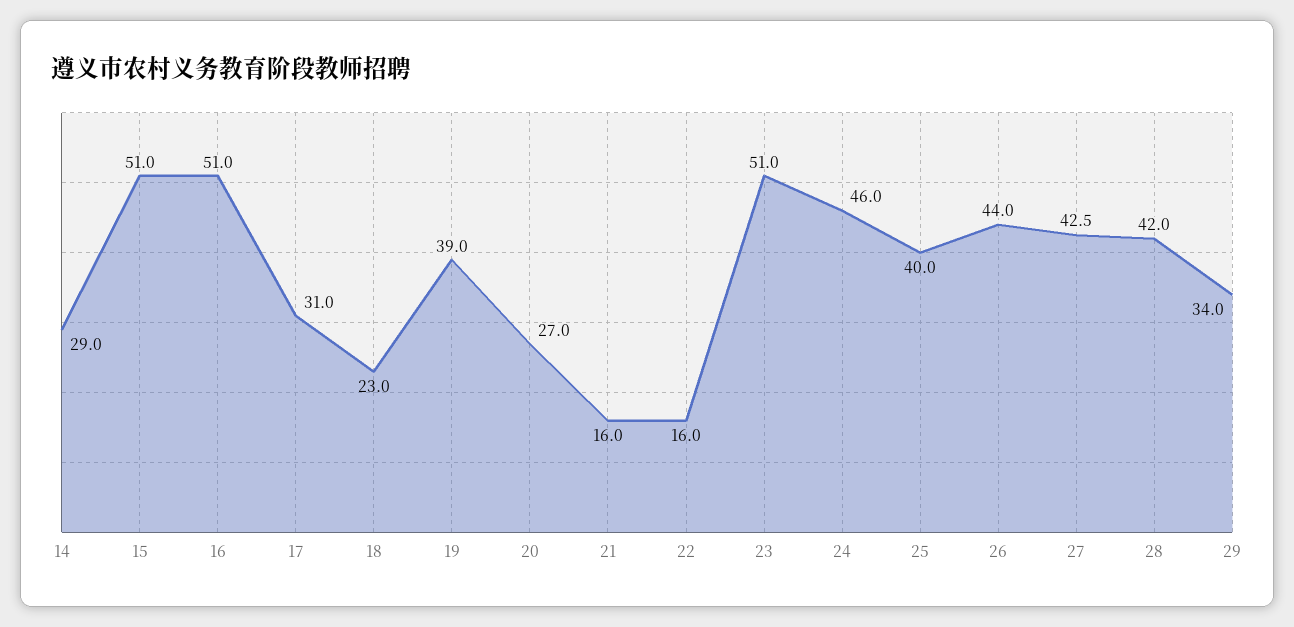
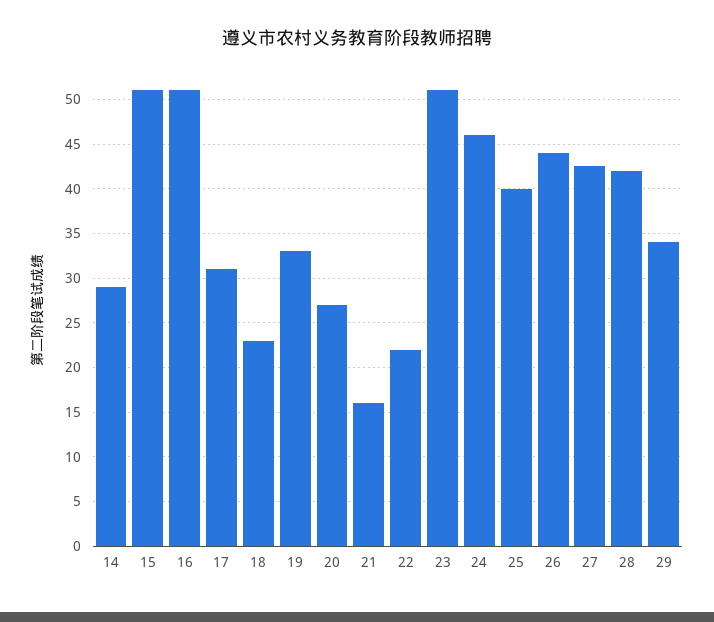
19: 39 -> 33
22: 16 -> 22

